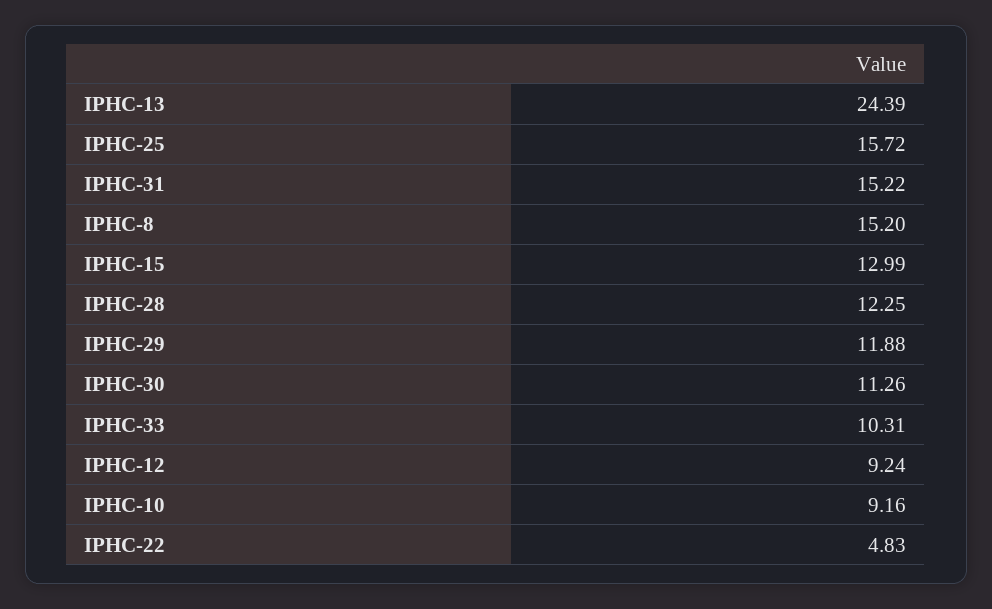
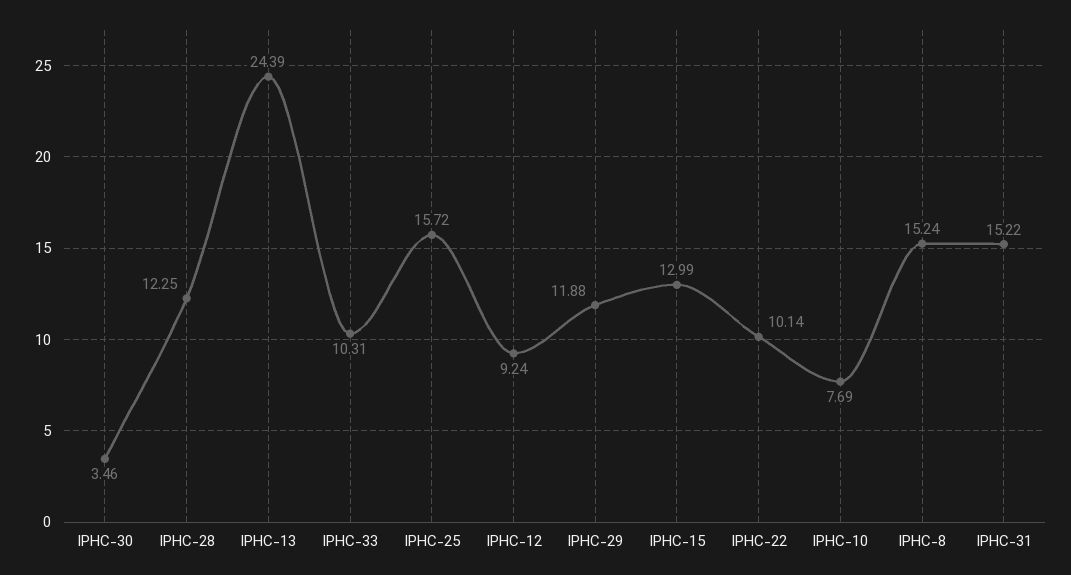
IPHC-8: 15.2 -> 15.24
IPHC-30: 11.26 -> 3.46
IPHC-10: 9.16 -> 7.69
IPHC-22: 4.83 -> 10.14

